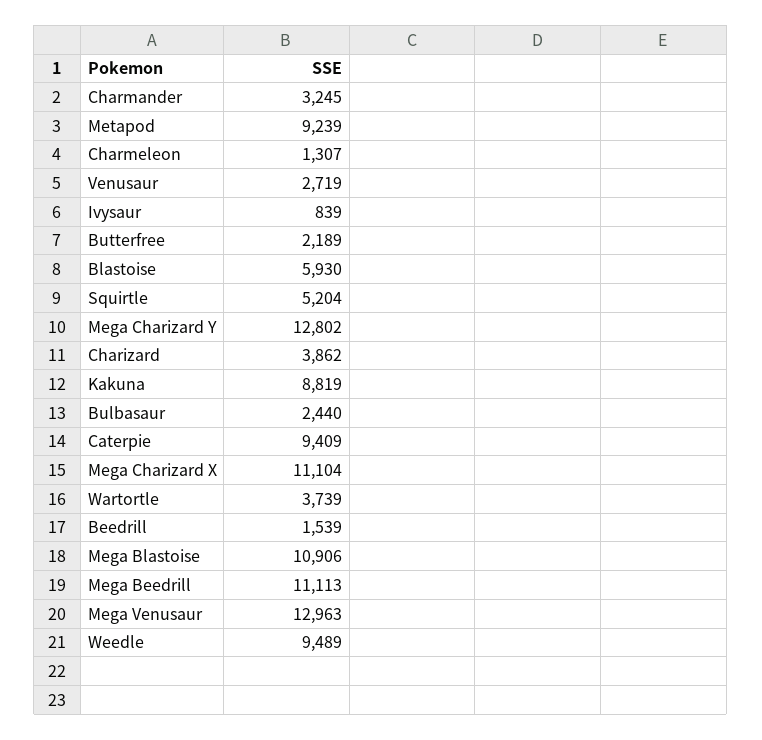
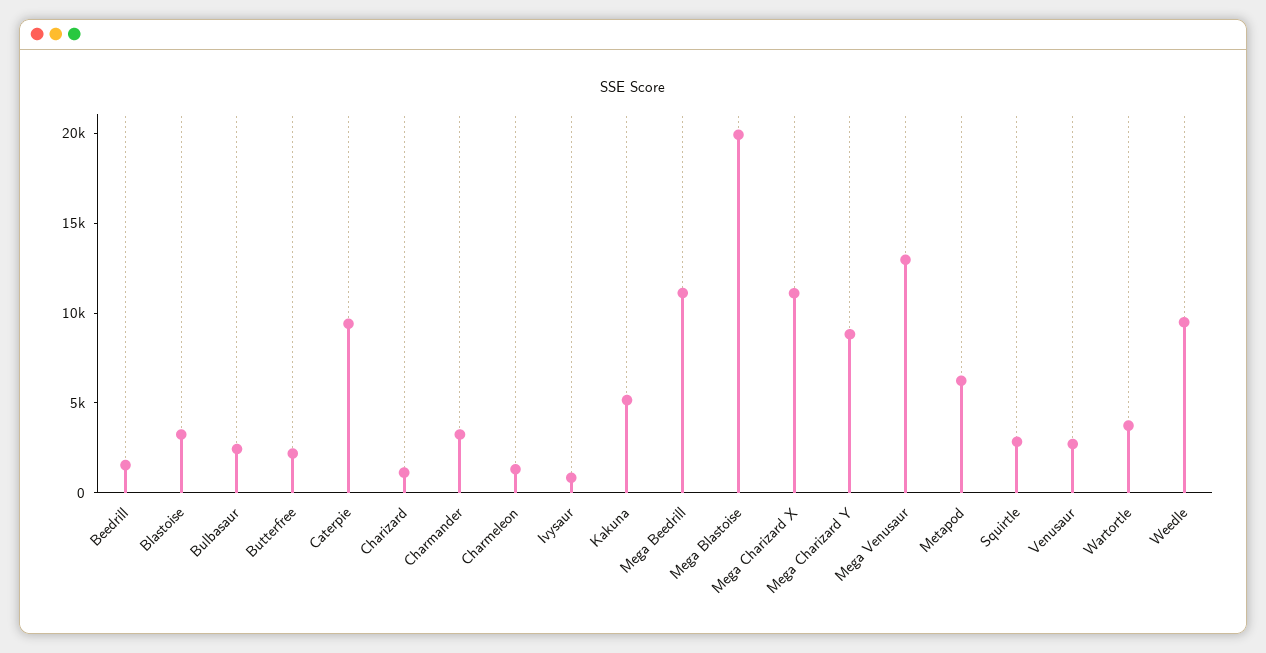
Metapod: 9239 -> 6000
Blastoise: 5930 -> 3000
Squirtle: 5204 -> 3000
Mega Charizard Y: 12802 -> 9000
Charizard: 3862 -> 1000
Kakuna: 8819 -> 5000
Mega Blastoise: 10906 -> 20000

